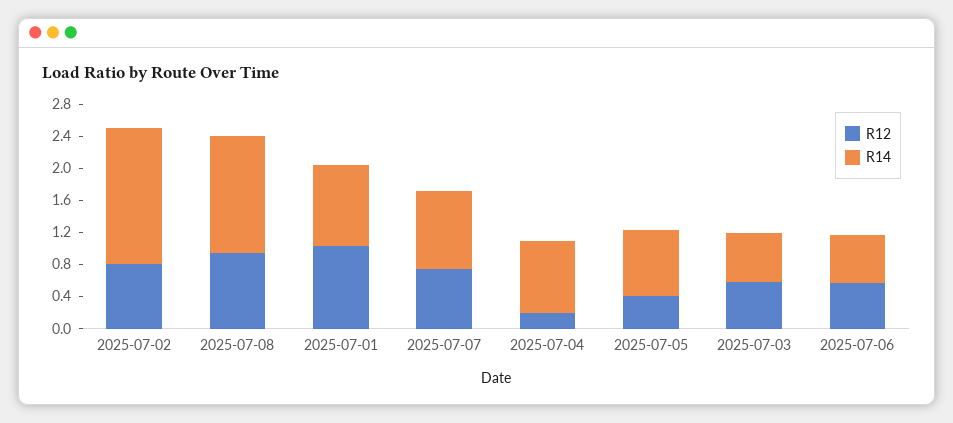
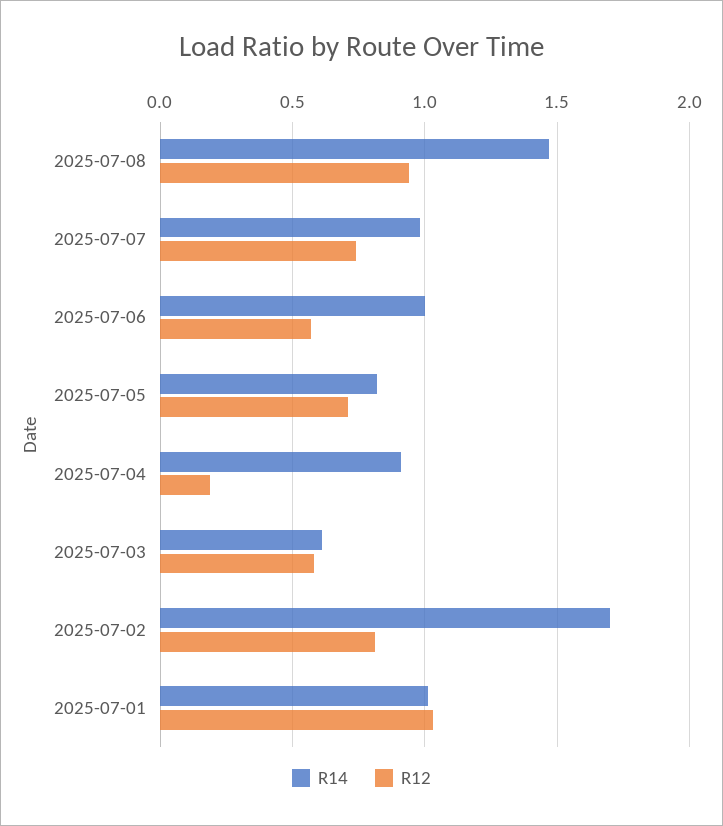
R12, 2025-07-05: 0.4 -> 0.7
R14, 2025-07-06: 0.6 -> 1

